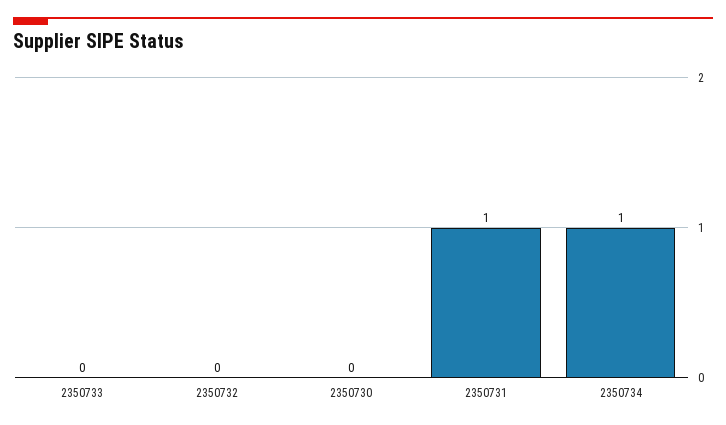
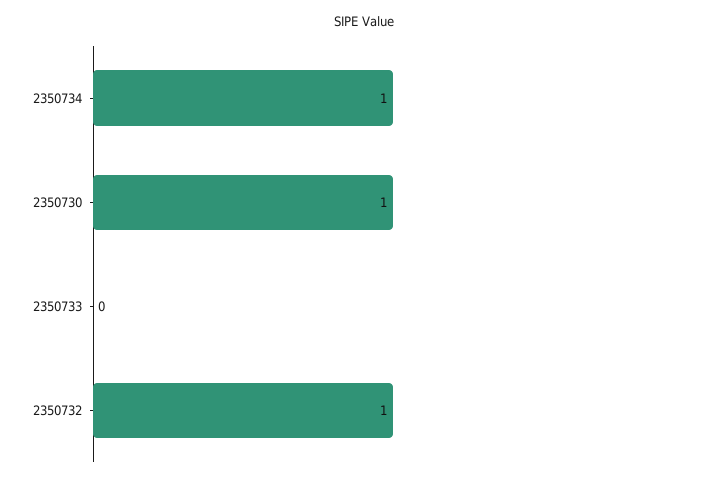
2350732: 0 -> 1
2350730: 0 -> 1
2350731: 1 -> none

